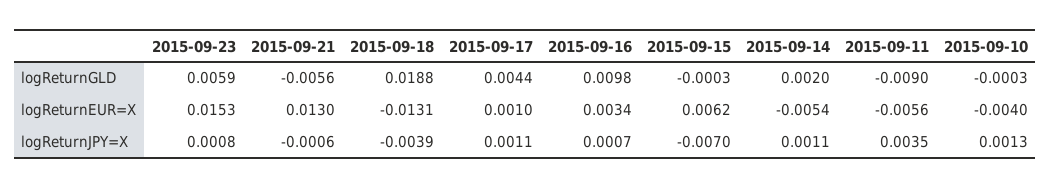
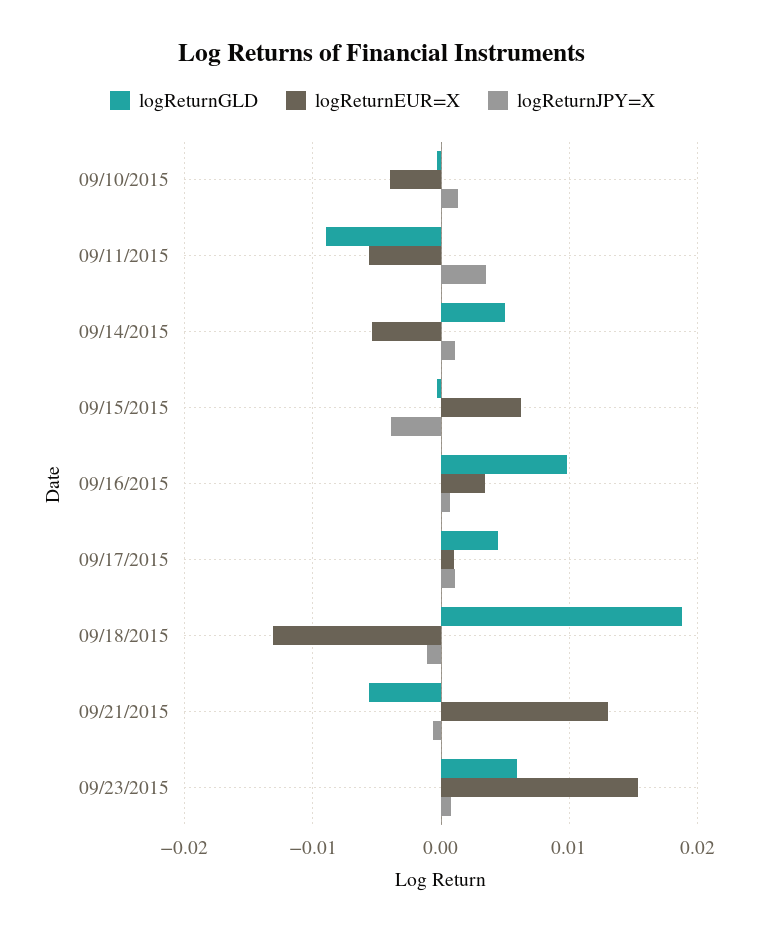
logReturnGLD, 2015-09-14: 0.002 -> 0.005
logReturnJPY=X, 2015-09-18: -0.0039 -> -0.001
logReturnJPY=X, 2015-09-15: -0.007 -> -0.004

